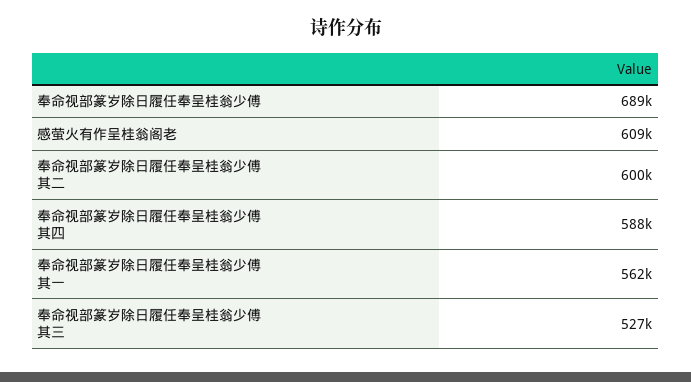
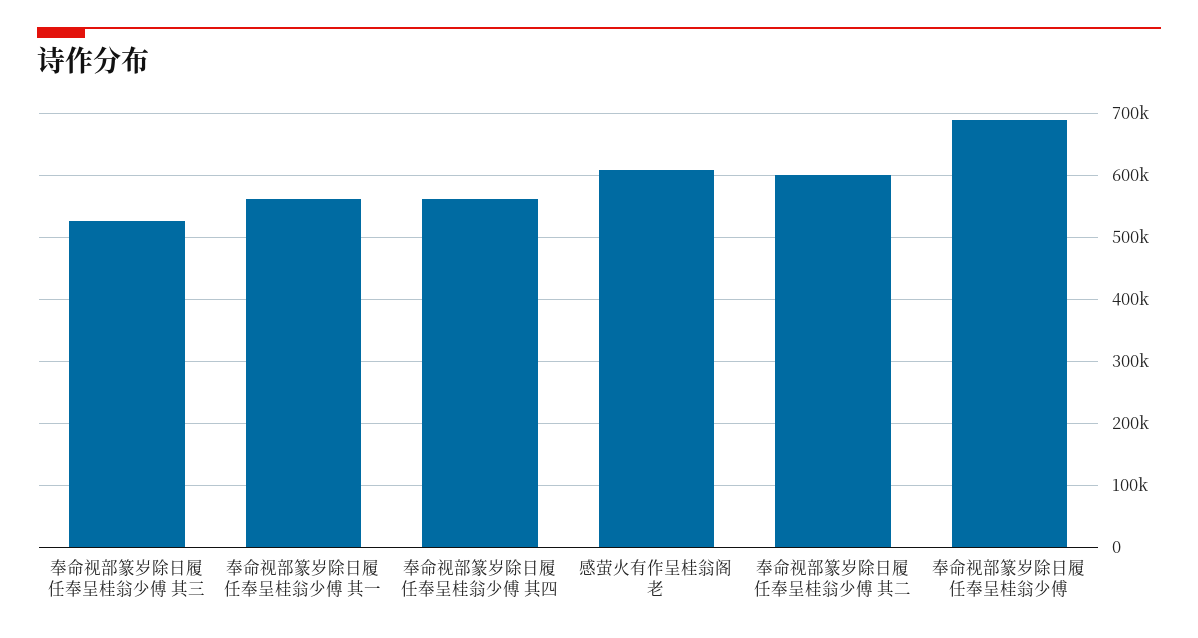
奉命视部篆岁除日履任奉呈桂翁少傅 其四: 588000 -> 560000

